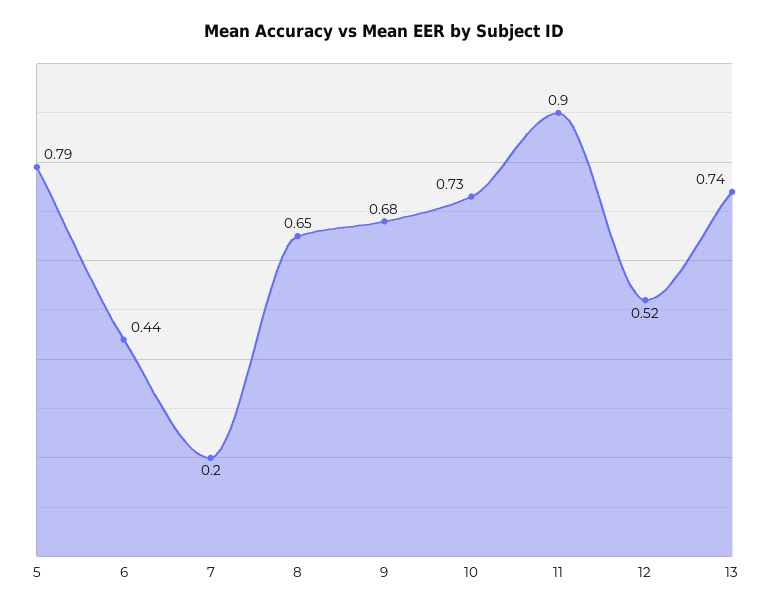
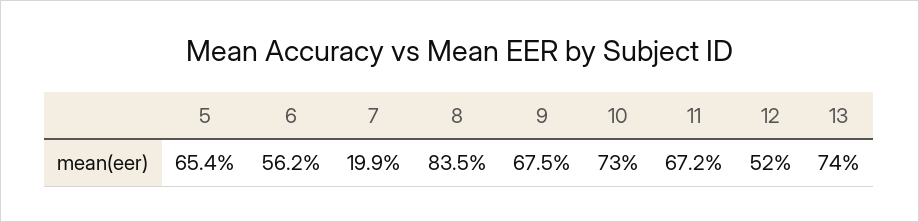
5: 0.79 -> 0.654
6: 0.44 -> 0.562
8: 0.65 -> 0.835
11: 0.9 -> 0.672

